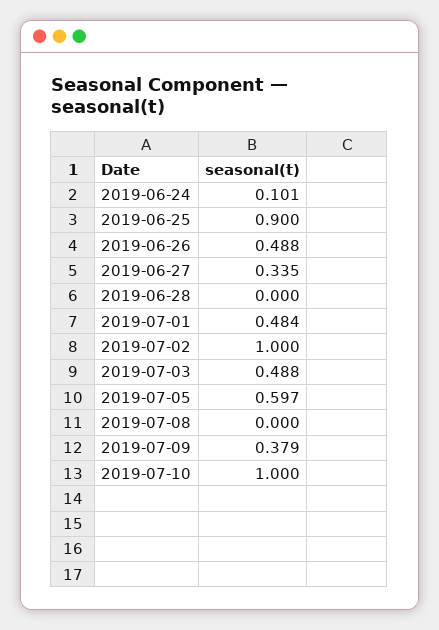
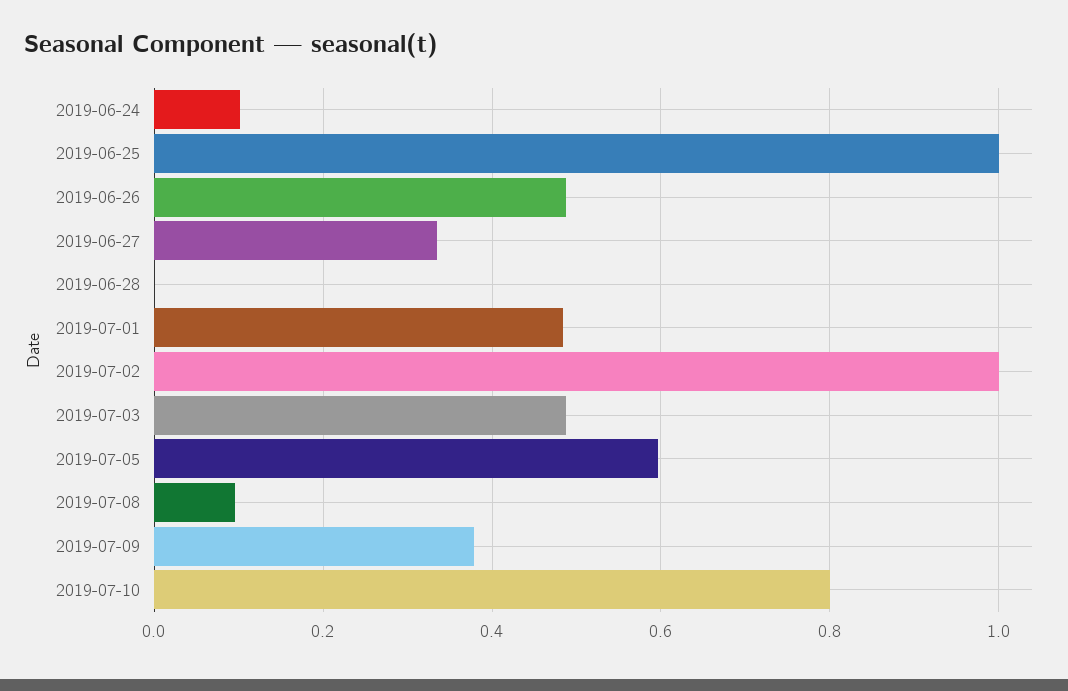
2019-06-25: 0.9 -> 1
2019-07-08: 0 -> 0.1
2019-07-10: 1 -> 0.8

